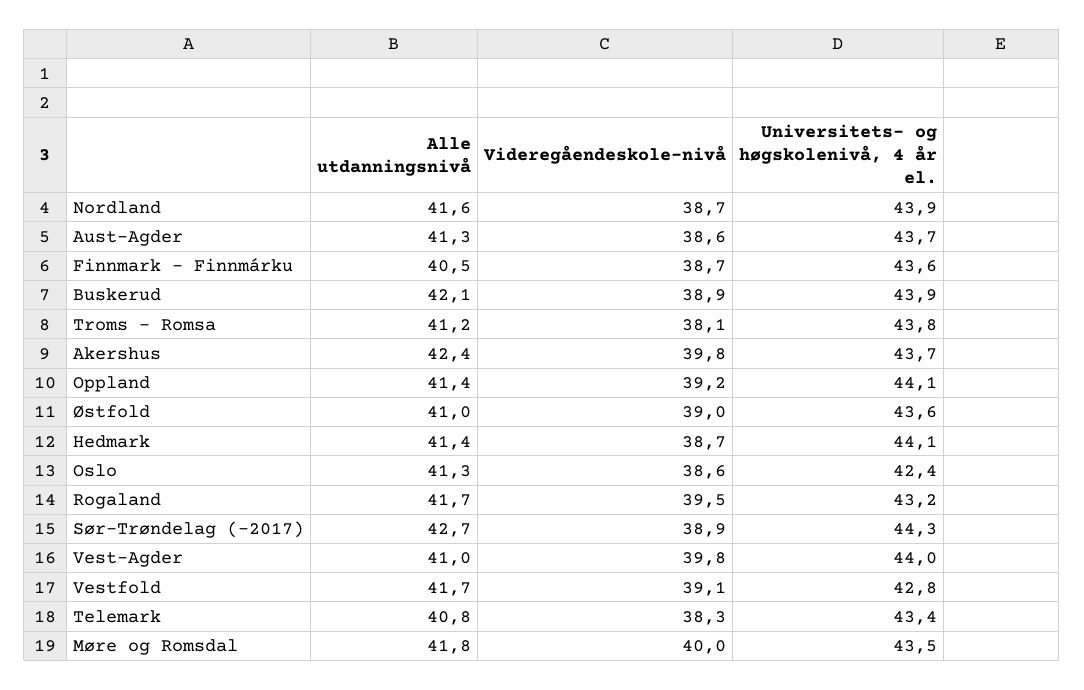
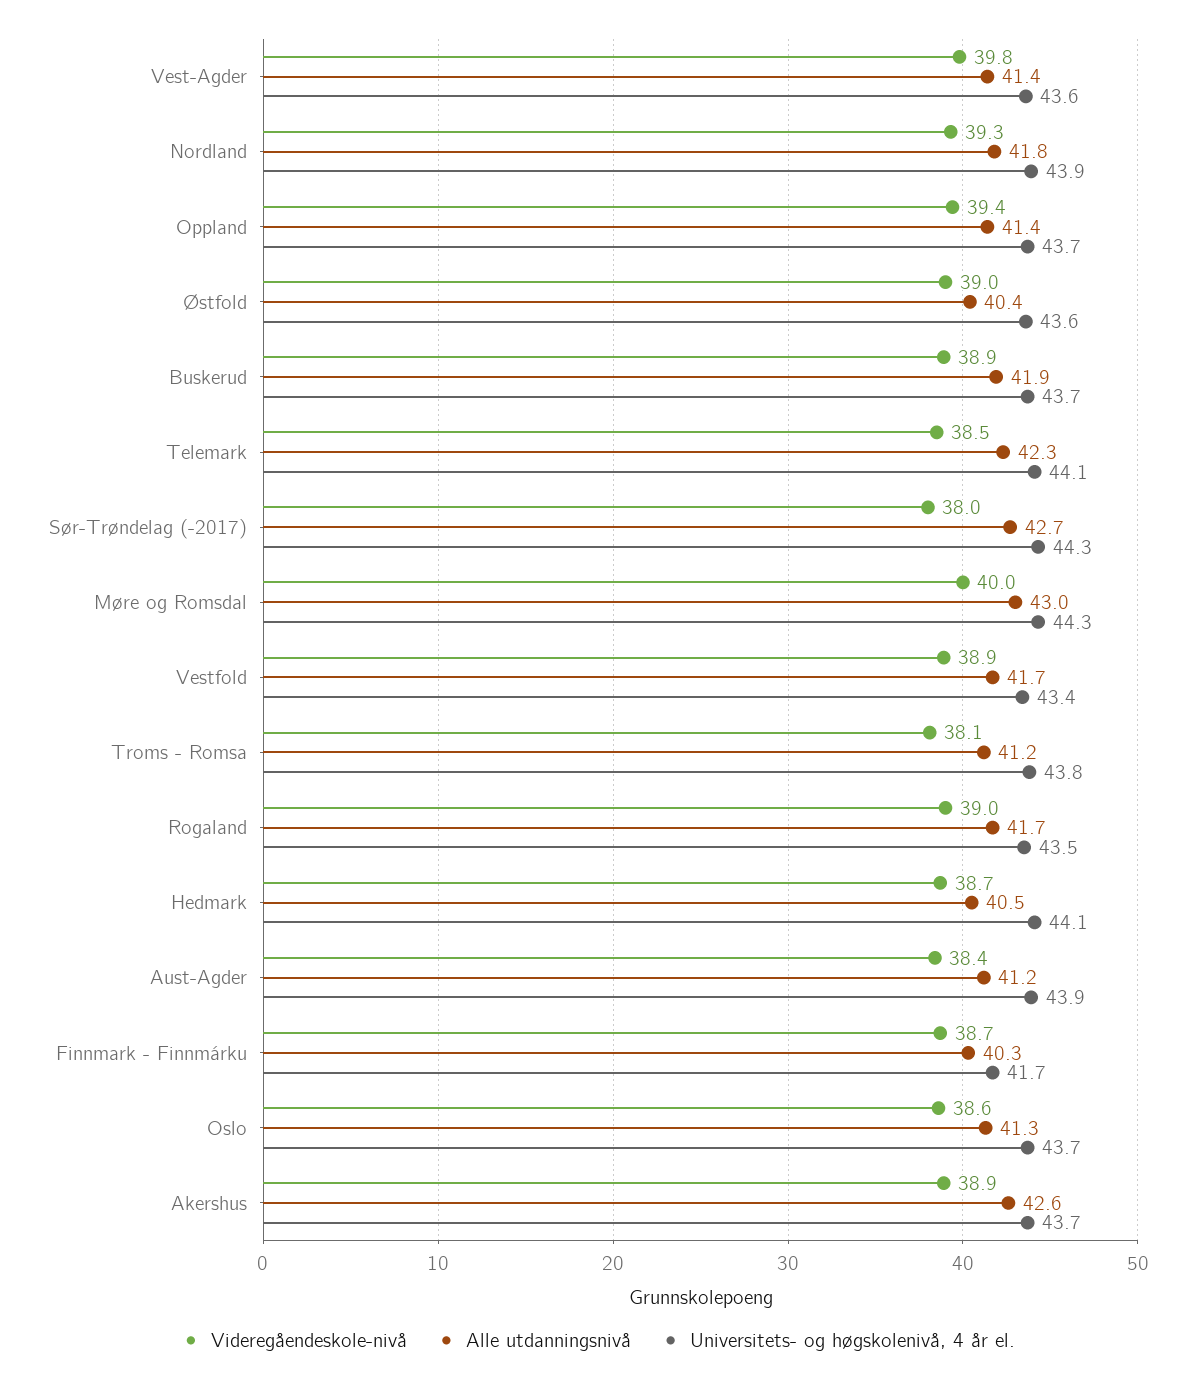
Alle utdanningsnivå, Nordland: 41.6 -> 41.8
Videregåendeskole-nivå, Nordland: 38.7 -> 39.3
Alle utdanningsnivå, Aust-Agder: 41.3 -> 41.2
Videregåendeskole-nivå, Aust-Agder: 38.6 -> 38.4
Universitets- og høgskolenivå, 4 år el., Aust-Agder: 43.7 -> 43.9
Alle utdanningsnivå, Finnmark - Finnmárku: 40.5 -> 40.3
Universitets- og høgskolenivå, 4 år el., Finnmark - Finnmárku: 43.6 -> 41.7
Alle utdanningsnivå, Buskerud: 42.1 -> 41.9
Universitets- og høgskolenivå, 4 år el., Buskerud: 43.9 -> 43.7
Alle utdanningsnivå, Akershus: 42.4 -> 42.6
Videregåendeskole-nivå, Akershus: 39.8 -> 38.9
Videregåendeskole-nivå, Oppland: 39.2 -> 39.4
Universitets- og høgskolenivå, 4 år el., Oppland: 44.1 -> 43.7
Alle utdanningsnivå, Østfold: 41 -> 40.4
Alle utdanningsnivå, Hedmark: 41.4 -> 40.5
Universitets- og høgskolenivå, 4 år el., Oslo: 42.4 -> 43.7
Videregåendeskole-nivå, Rogaland: 39.5 -> 39
Universitets- og høgskolenivå, 4 år el., Rogaland: 43.2 -> 43.5
Videregåendeskole-nivå, Sør-Trøndelag (-2017): 38.9 -> 38
Alle utdanningsnivå, Vest-Agder: 41 -> 41.4
Universitets- og høgskolenivå, 4 år el., Vest-Agder: 44 -> 43.6
Videregåendeskole-nivå, Vestfold: 39.1 -> 38.9
Universitets- og høgskolenivå, 4 år el., Vestfold: 42.8 -> 43.4
Alle utdanningsnivå, Telemark: 40.8 -> 42.3
Videregåendeskole-nivå, Telemark: 38.3 -> 38.5
Universitets- og høgskolenivå, 4 år el., Telemark: 43.4 -> 44.1
Alle utdanningsnivå, Møre og Romsdal: 41.8 -> 43
Universitets- og høgskolenivå, 4 år el., Møre og Romsdal: 43.5 -> 44.3

